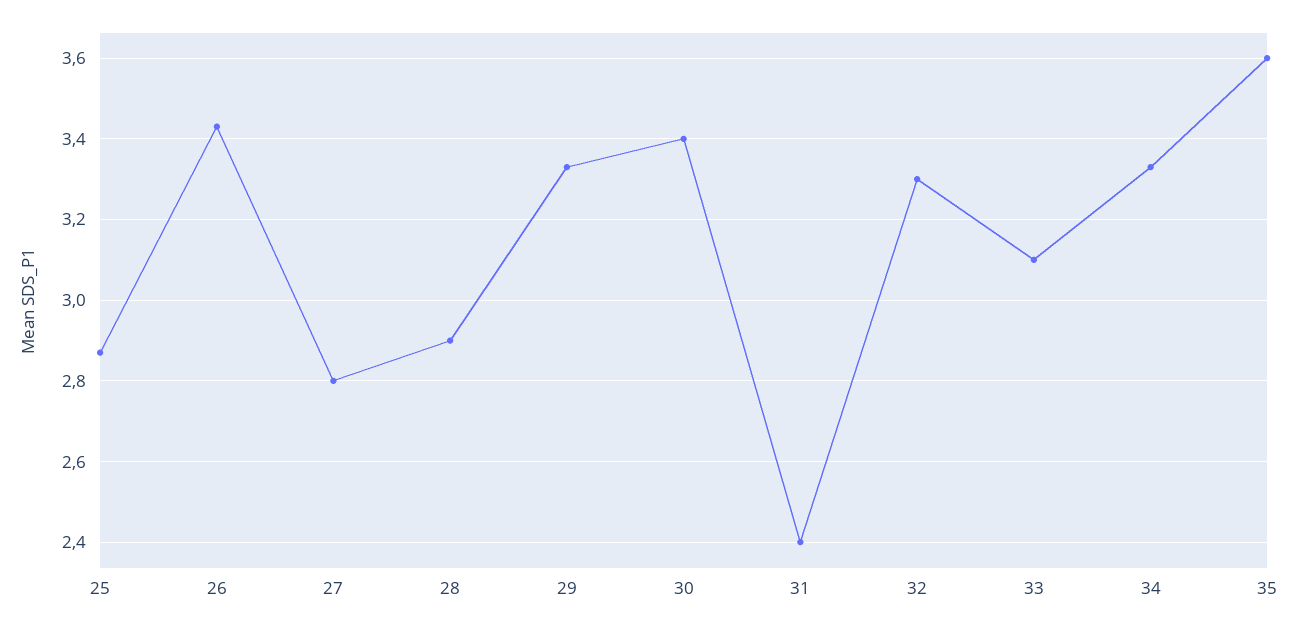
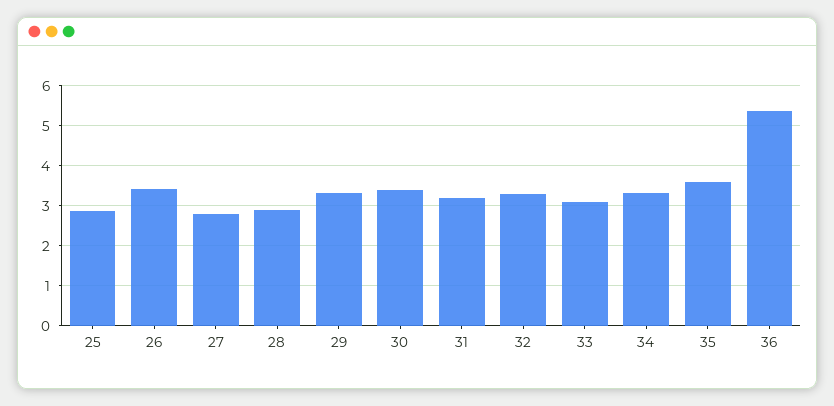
31: 2.4 -> 3.2
36: none -> 5.4

